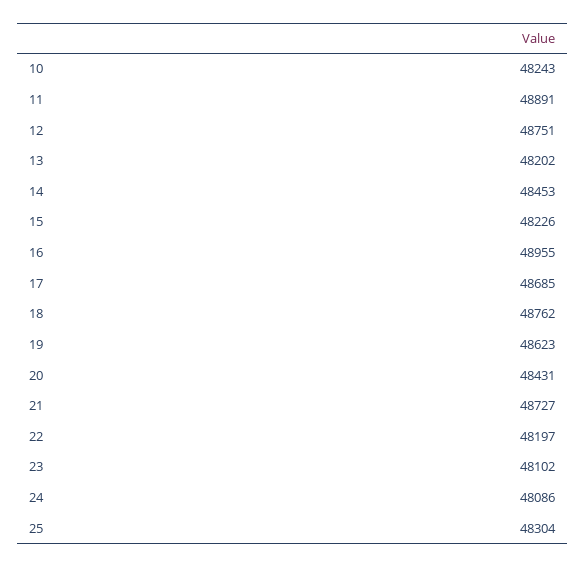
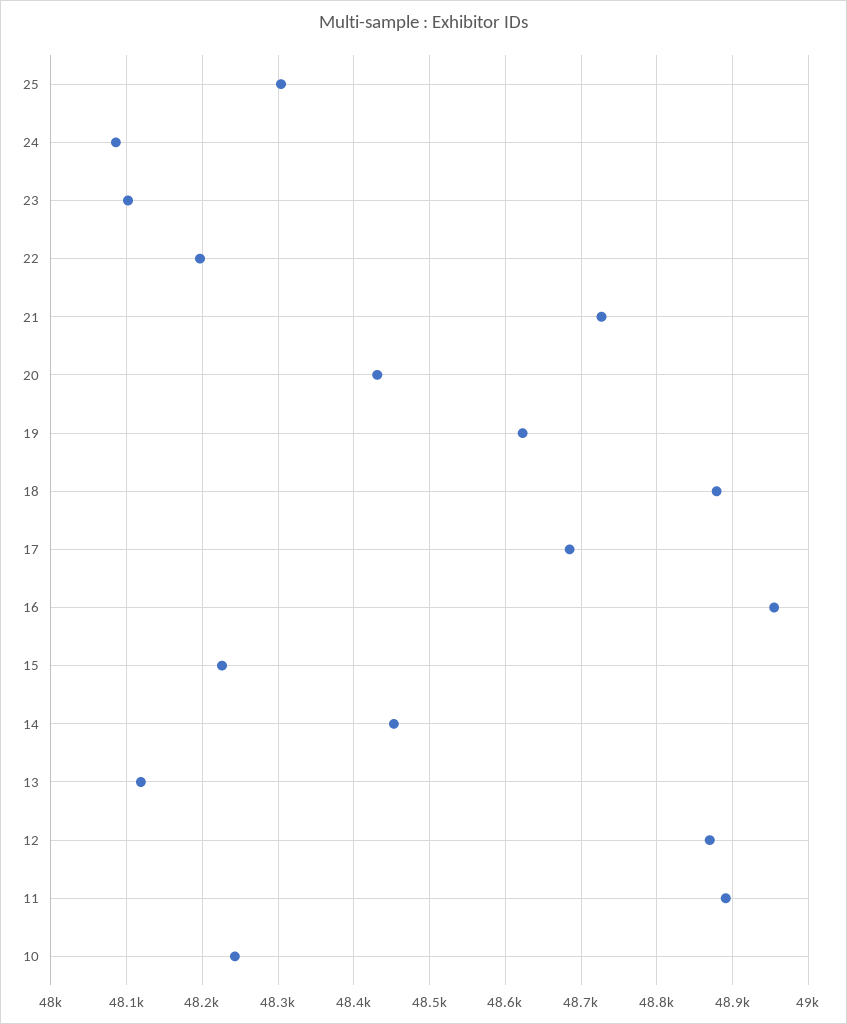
12: 48751 -> 48870
13: 48202 -> 48120
18: 48762 -> 48880

